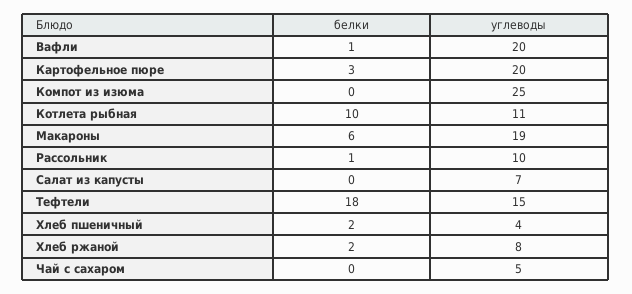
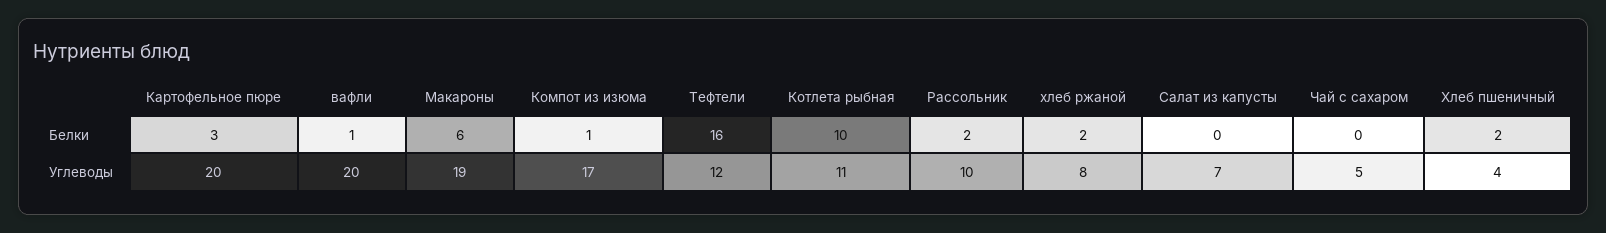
белки, Компот из изюма: 0 -> 1
углеводы, Компот из изюма: 25 -> 17
белки, Рассольник: 1 -> 2
белки, Тефтели: 18 -> 16
углеводы, Тефтели: 15 -> 12

